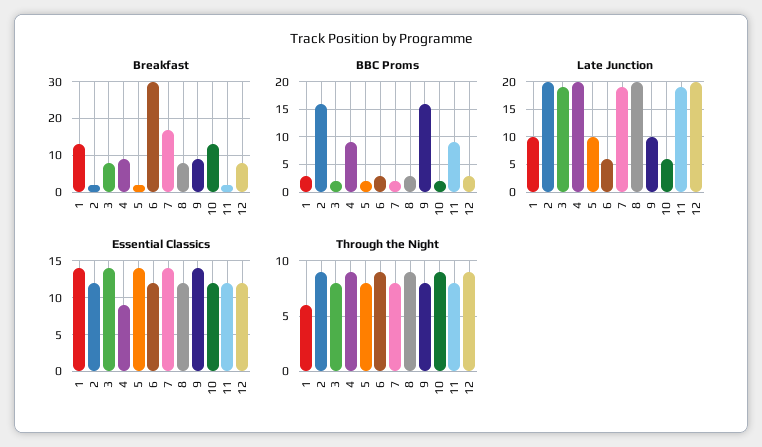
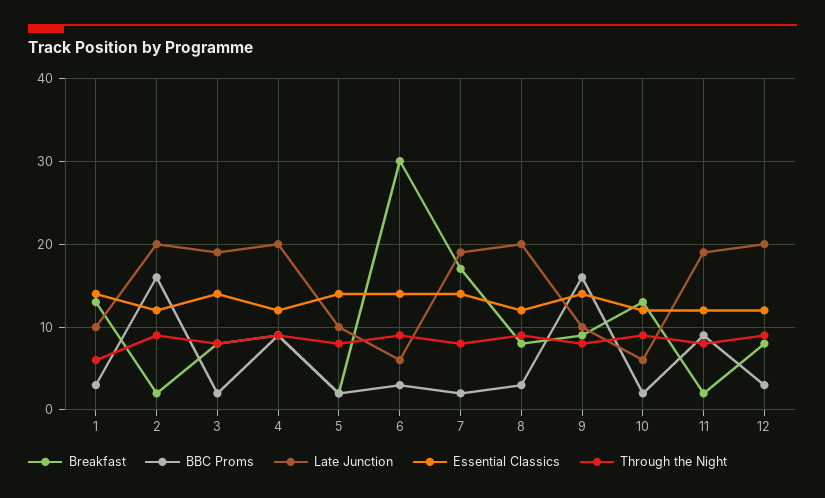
Essential Classics, 4: 9 -> 12
Essential Classics, 6: 12 -> 14

